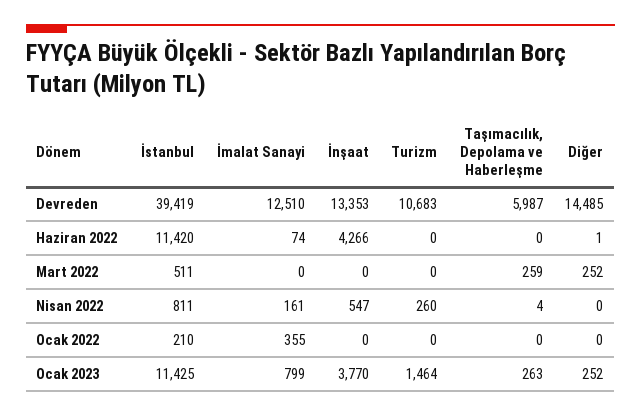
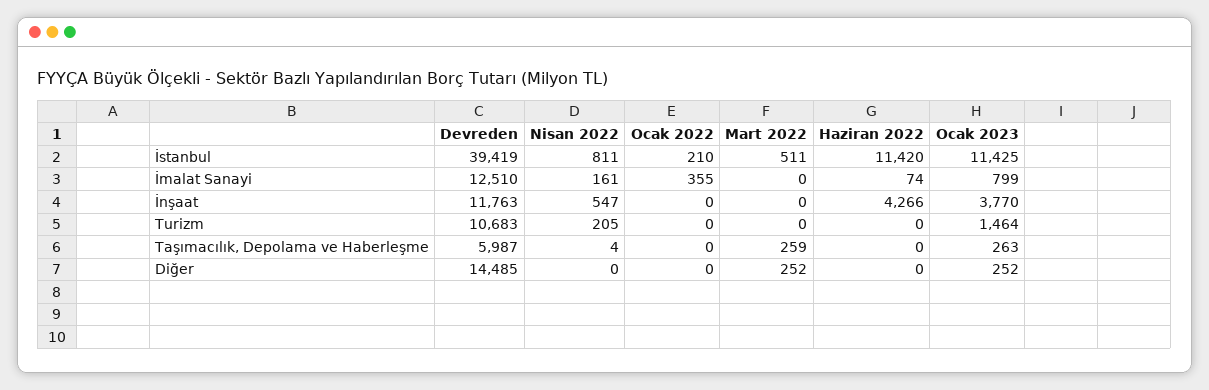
İnşaat, Devreden: 13353 -> 11763
Diğer, Haziran 2022: 1 -> 0
Turizm, Nisan 2022: 260 -> 205

